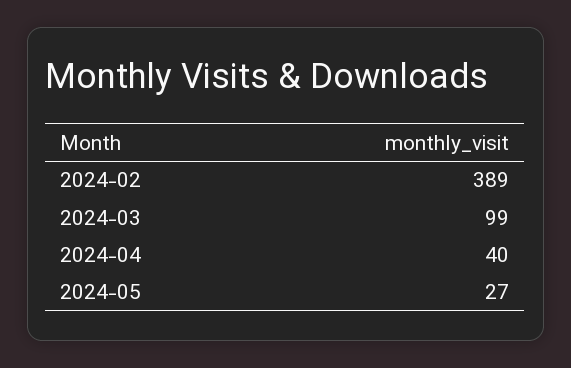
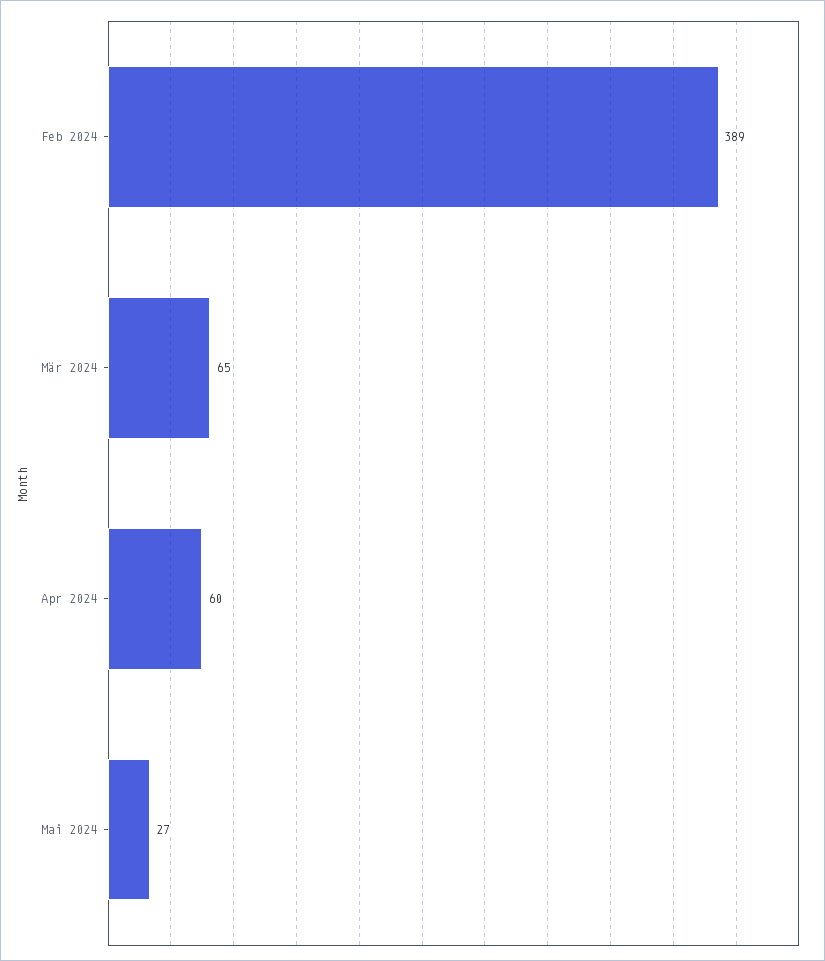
2024-03: 99 -> 65
2024-04: 40 -> 60

